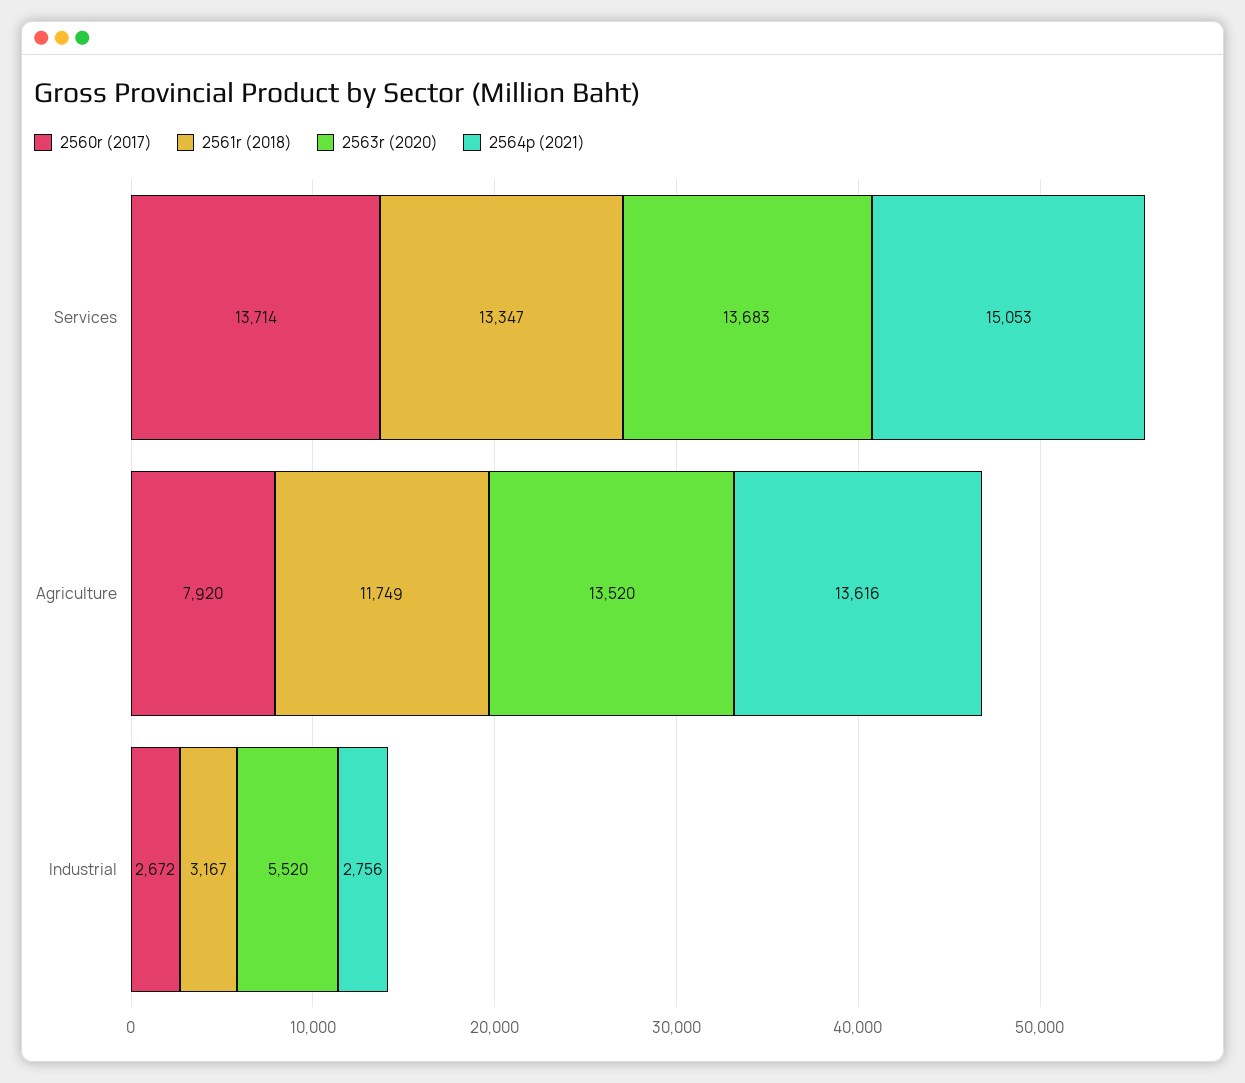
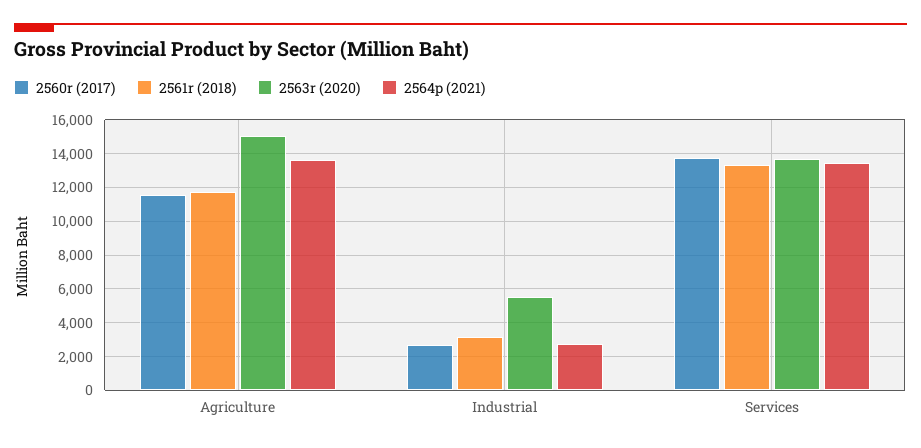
2564p (2021), Services: 15053 -> 13500
2560r (2017), Agriculture: 7920 -> 11500
2563r (2020), Agriculture: 13520 -> 15000

